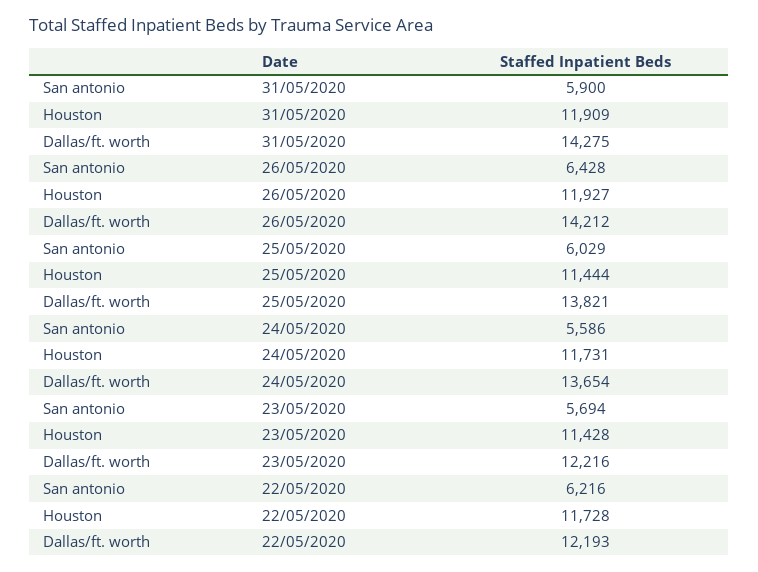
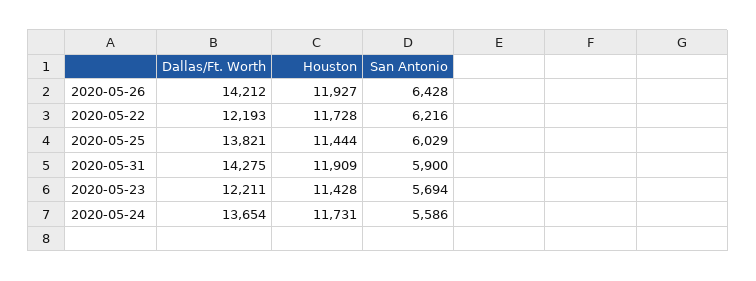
Dallas/ft. worth, 23/05/2020: 12216 -> 12211

